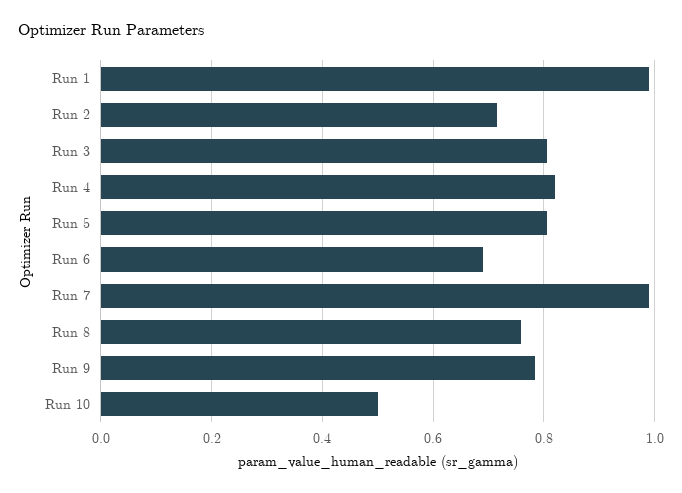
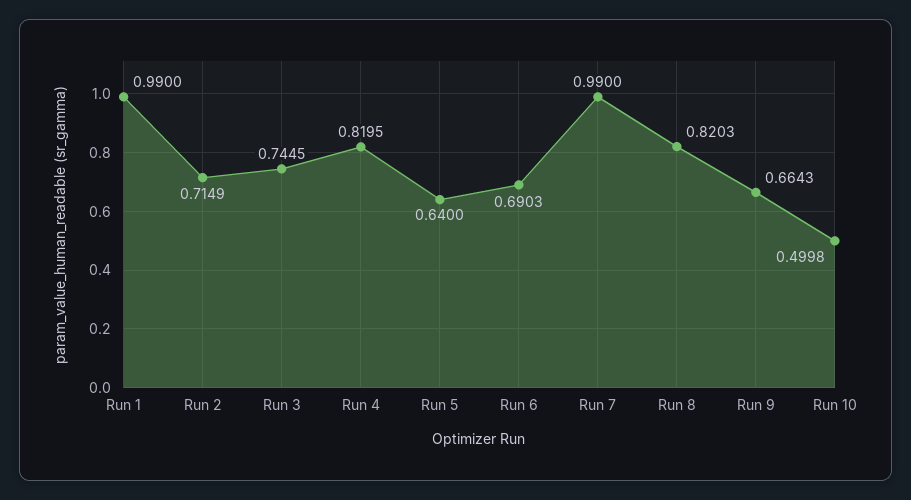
Run 3: 0.8 -> 0.7445
Run 5: 0.8 -> 0.64
Run 8: 0.76 -> 0.8203
Run 9: 0.78 -> 0.6643

